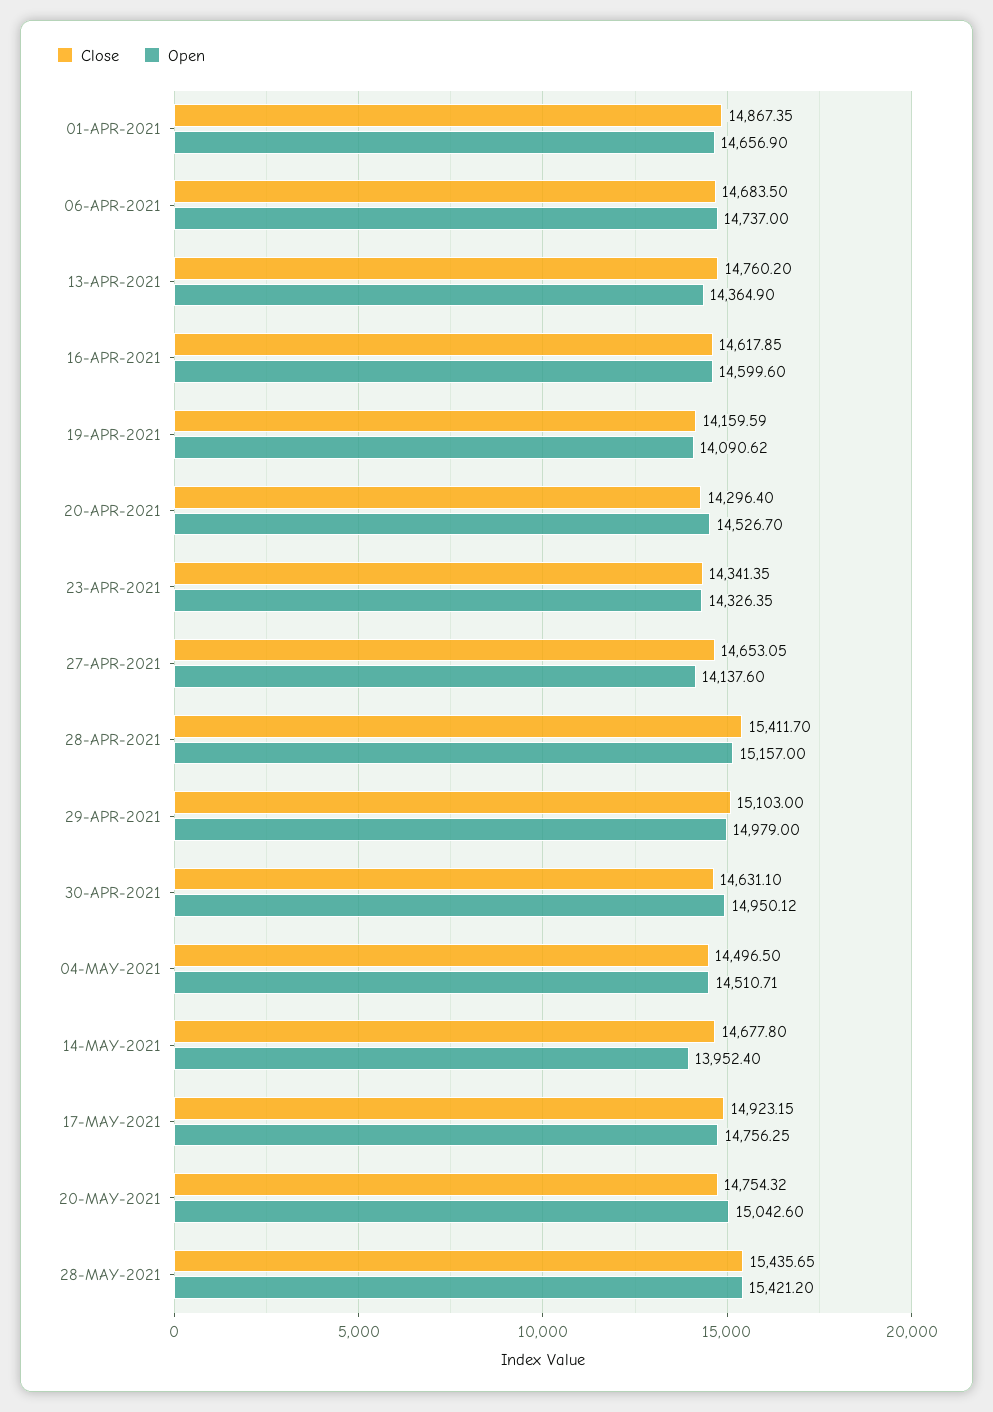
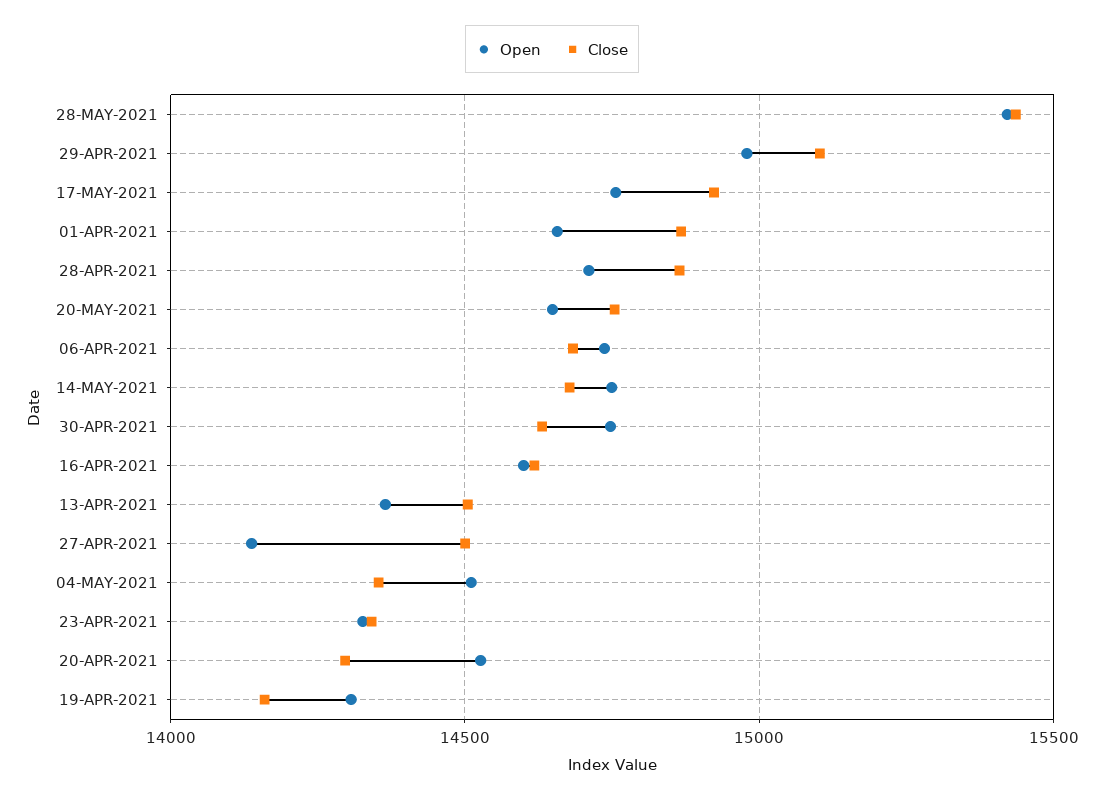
Close, 13-APR-2021: 14760.2 -> 14500
Open, 19-APR-2021: 14090.62 -> 14300
Close, 27-APR-2021: 14653.05 -> 14500
Close, 28-APR-2021: 15411.7 -> 14850
Open, 28-APR-2021: 15157 -> 14700
Open, 30-APR-2021: 14950.12 -> 14750
Close, 04-MAY-2021: 14496.5 -> 14350
Open, 14-MAY-2021: 13952.4 -> 14750
Open, 20-MAY-2021: 15042.6 -> 14650

